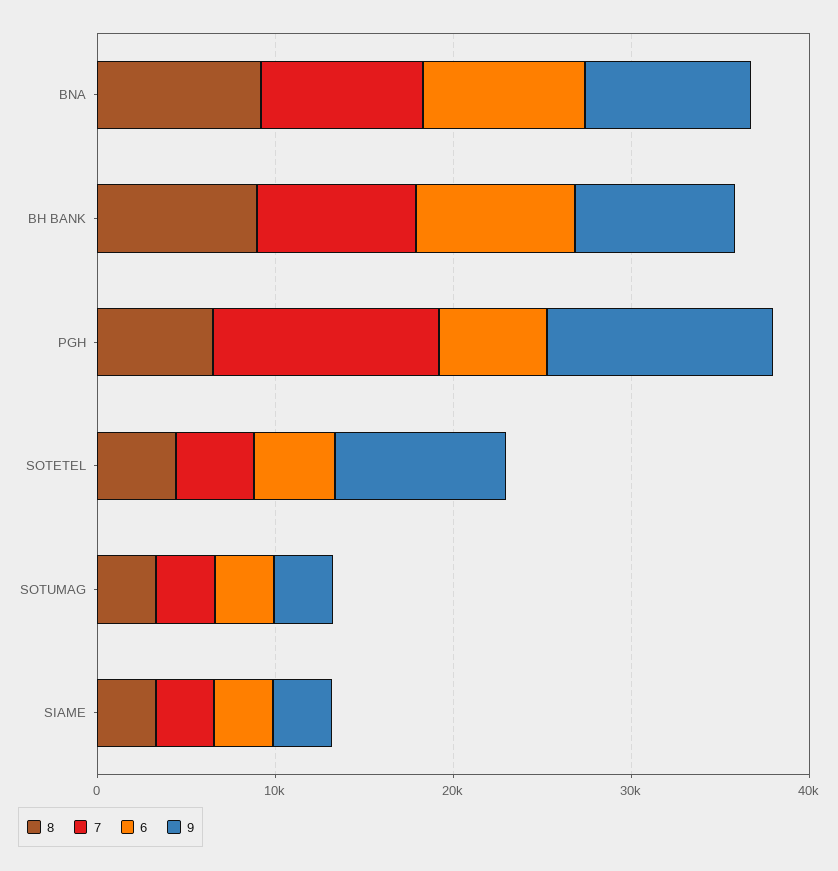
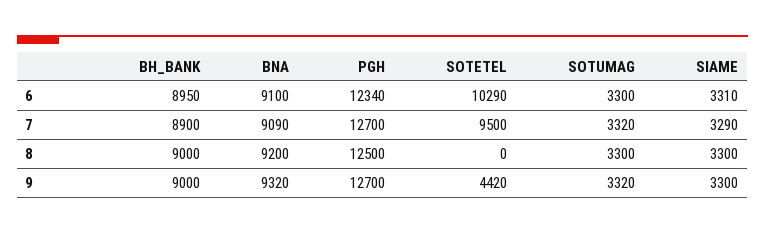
8, PGH: 6000 -> 12500
6, PGH: 6000 -> 12340
8, SOTETEL: 4000 -> 0
7, SOTETEL: 4000 -> 9500
6, SOTETEL: 4000 -> 10290
9, SOTETEL: 10000 -> 4420

